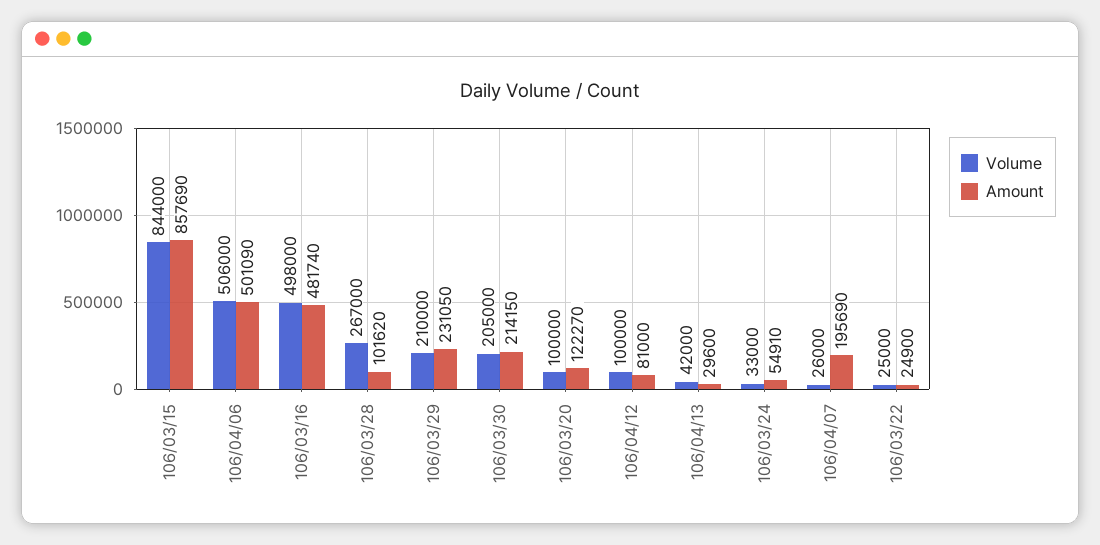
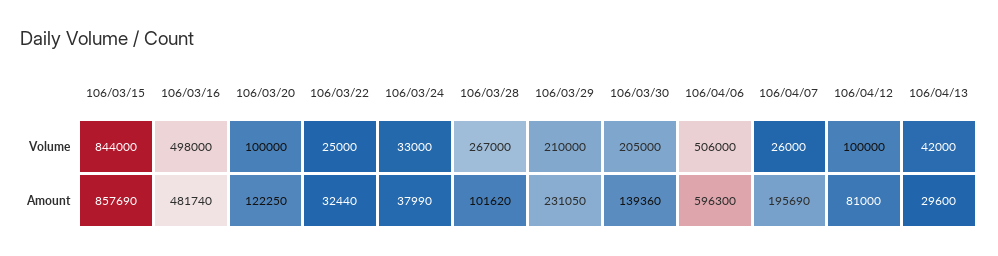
Amount, 106/04/06: 501090 -> 596300
Amount, 106/03/30: 214150 -> 139360
Amount, 106/03/20: 122270 -> 122250
Amount, 106/03/24: 54910 -> 37990
Amount, 106/03/22: 24900 -> 32440

